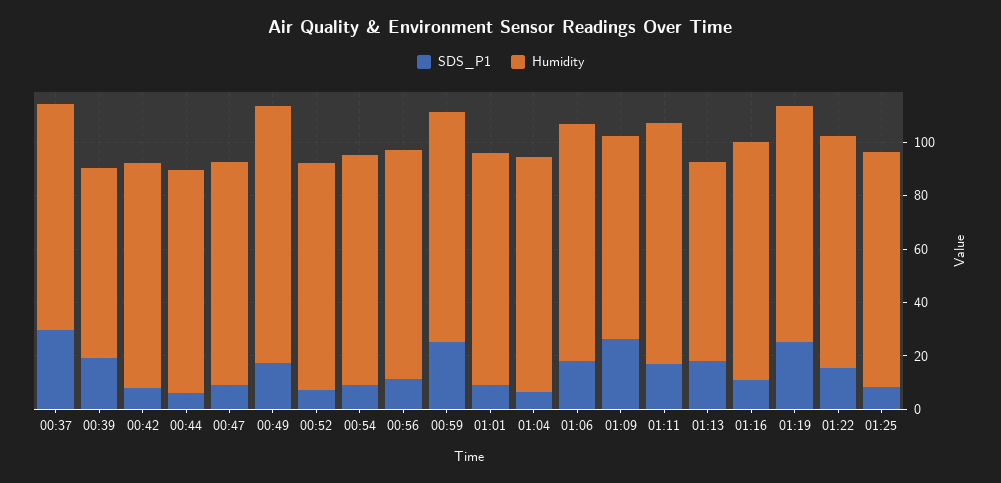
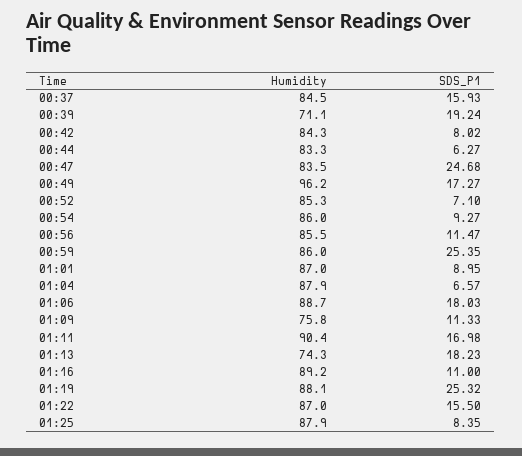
SDS_P1, 00:37: 30 -> 15.93
SDS_P1, 00:47: 10 -> 24.68
SDS_P1, 01:09: 25 -> 11.33

